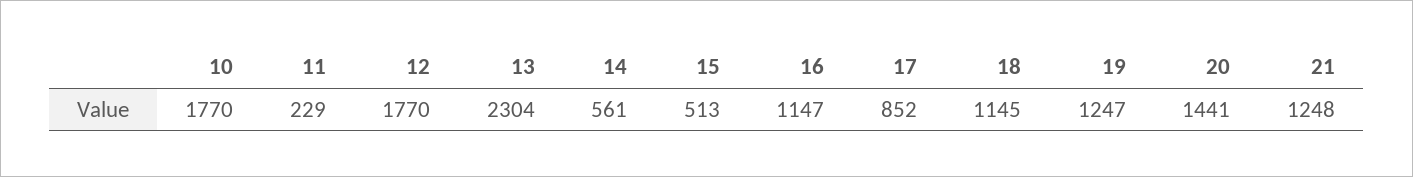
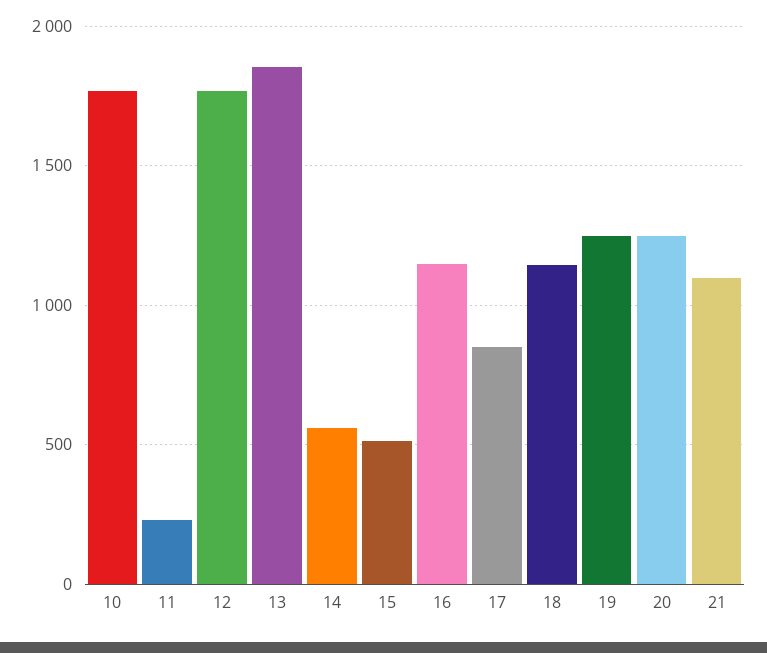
13: 2304 -> 1850
20: 1441 -> 1250
21: 1248 -> 1100

